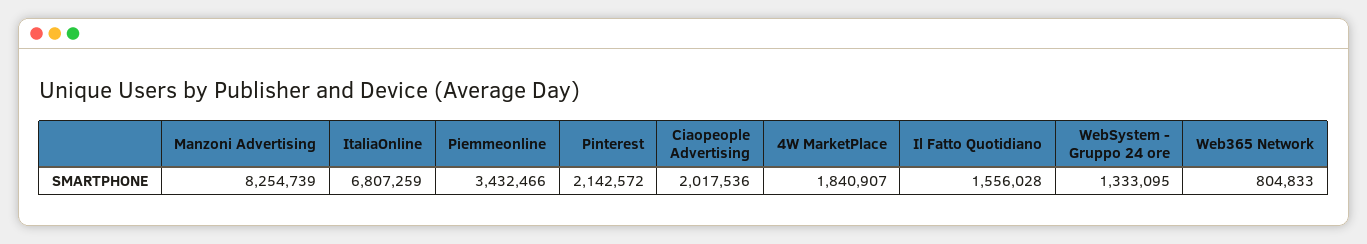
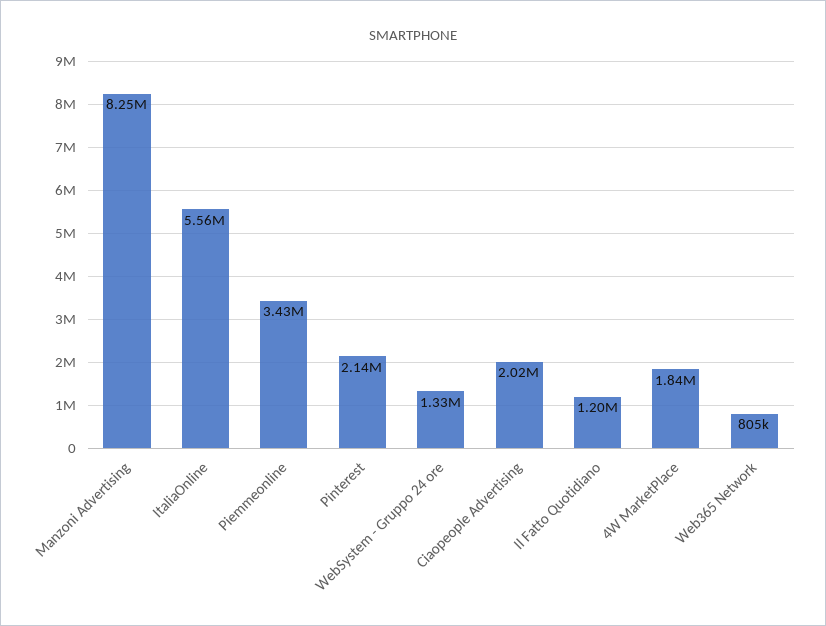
ItaliaOnline: 6807259 -> 5560000
Il Fatto Quotidiano: 1556028 -> 1200000

